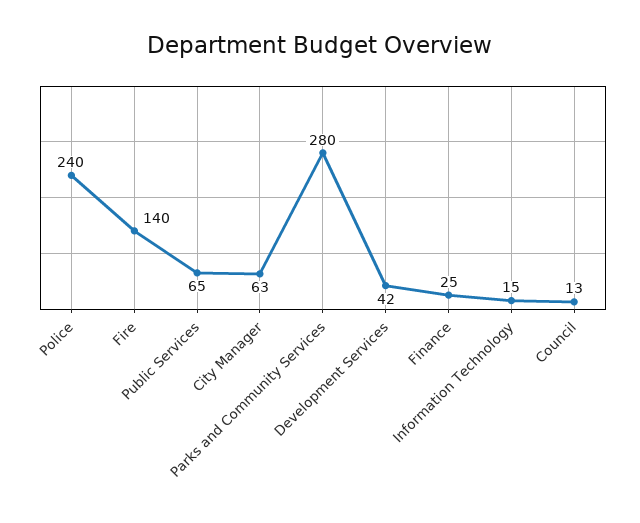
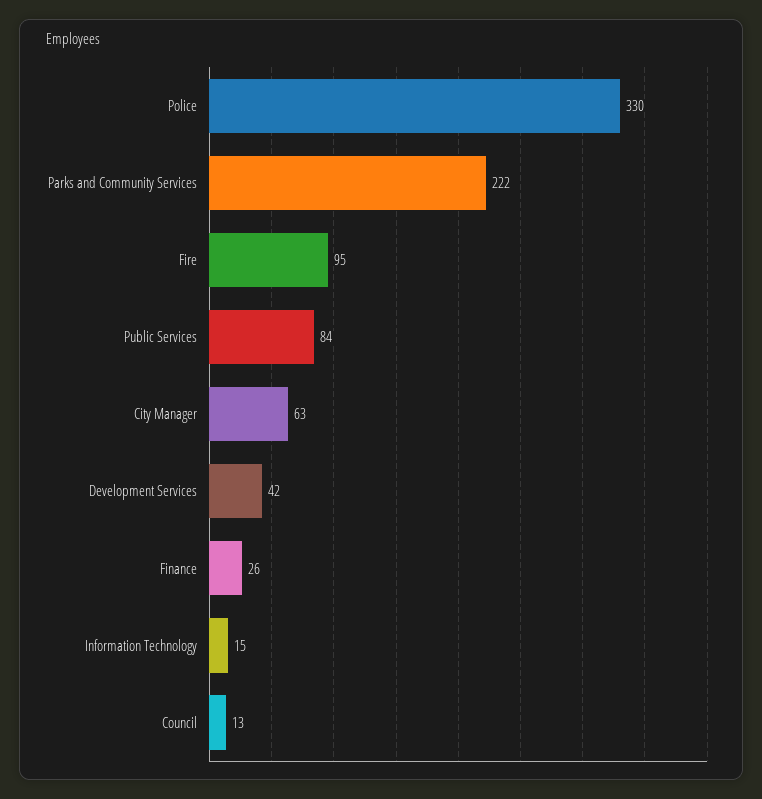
Police: 240 -> 330
Fire: 140 -> 95
Public Services: 65 -> 84
Parks and Community Services: 280 -> 222
Finance: 25 -> 26

